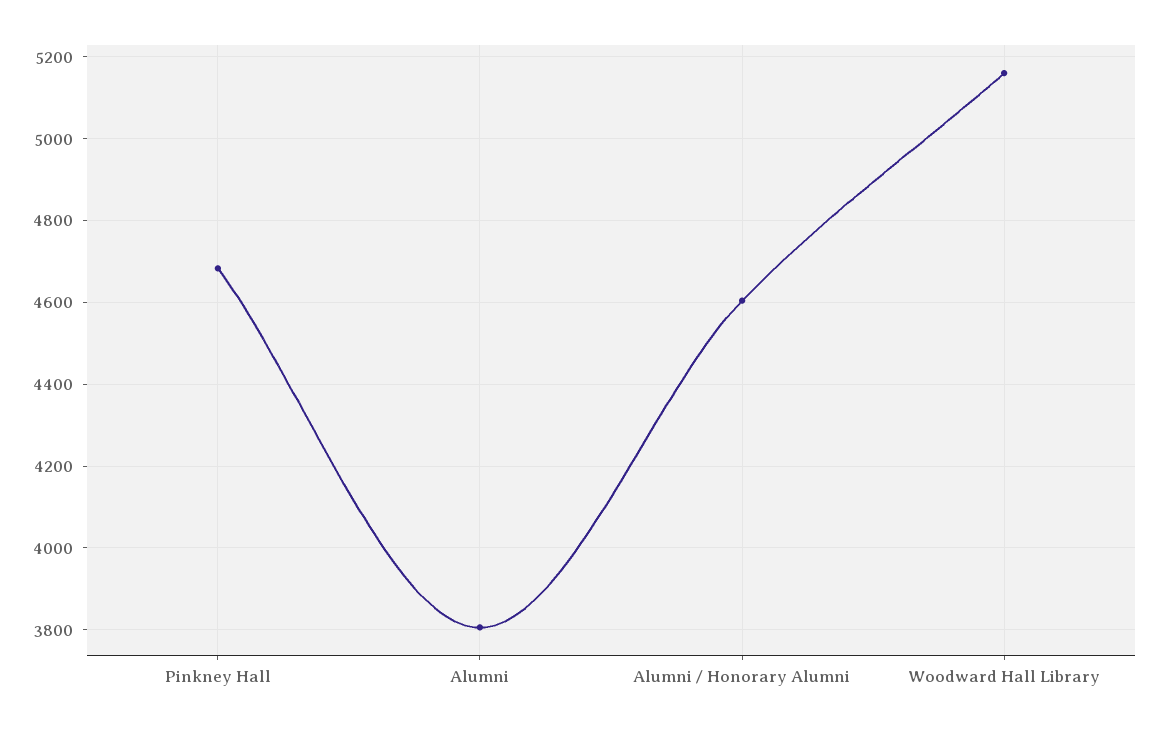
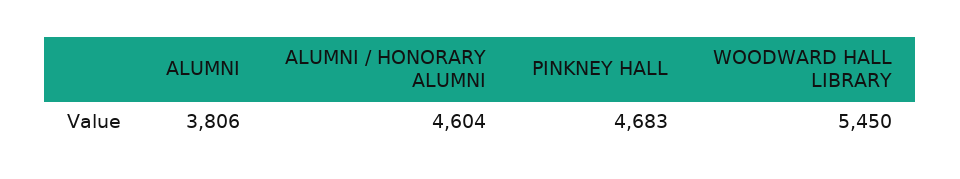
Woodward Hall Library: 5160 -> 5450

